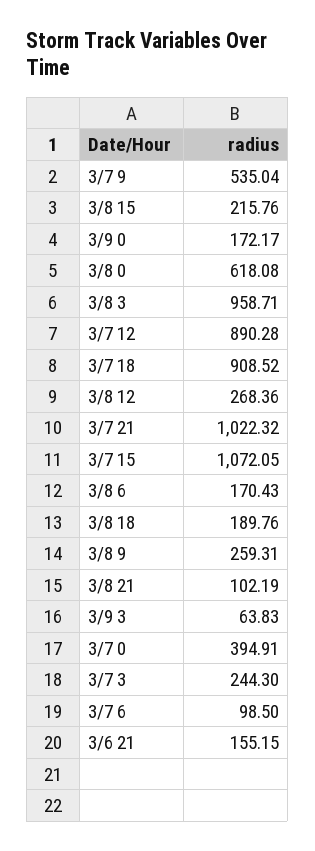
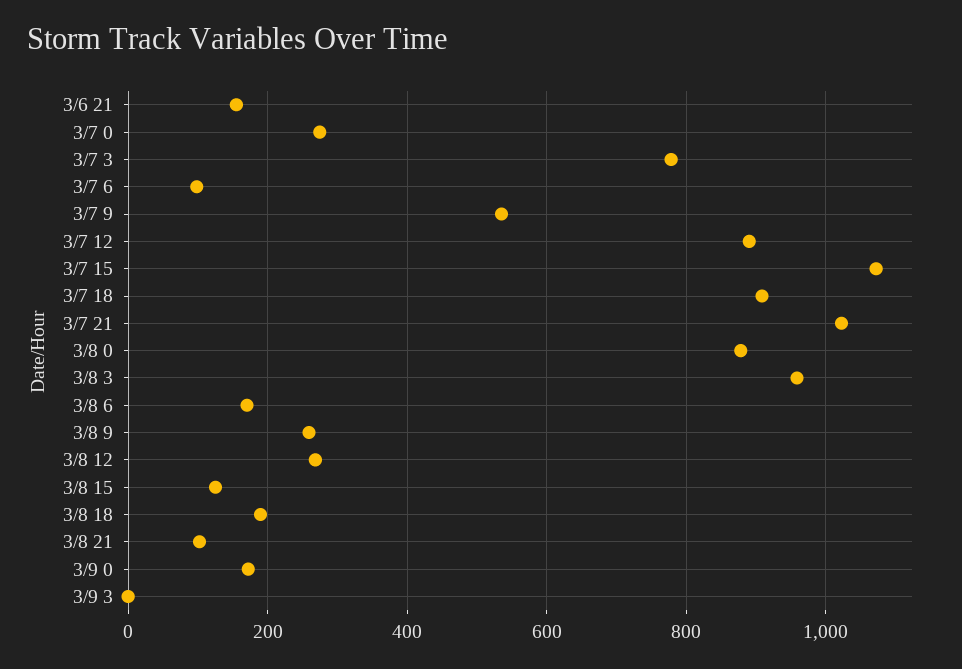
3/8 15: 215.76 -> 120
3/8 0: 618.08 -> 880
3/9 3: 63.83 -> 0
3/7 0: 394.91 -> 280
3/7 3: 244.3 -> 780

